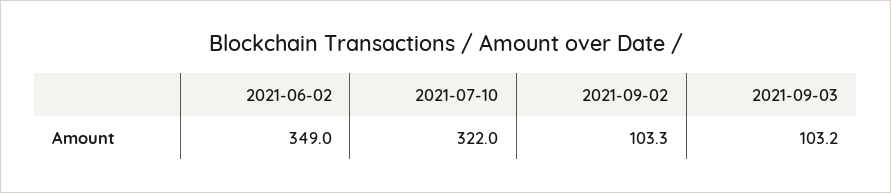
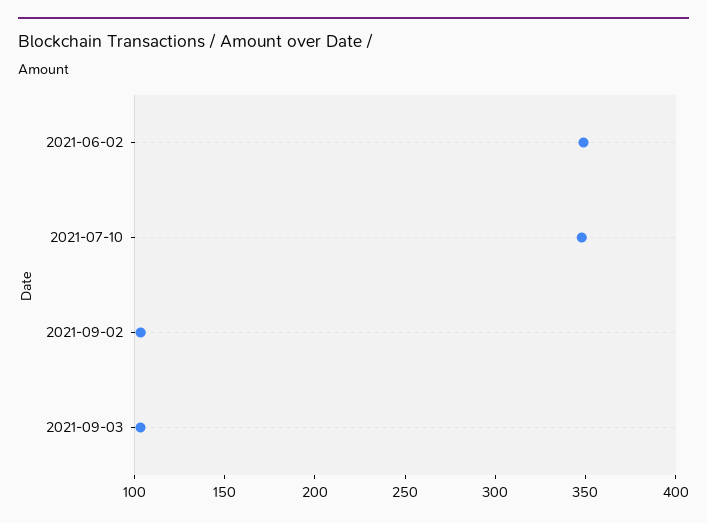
2021-07-10: 322 -> 350

